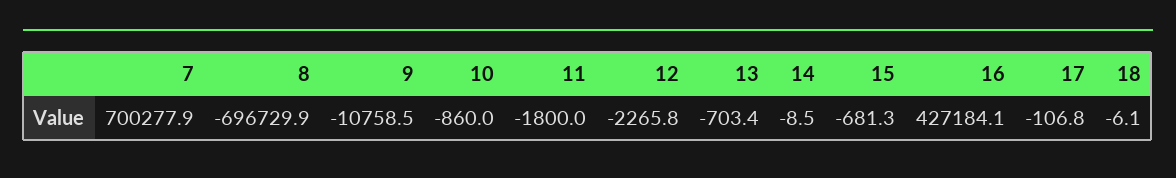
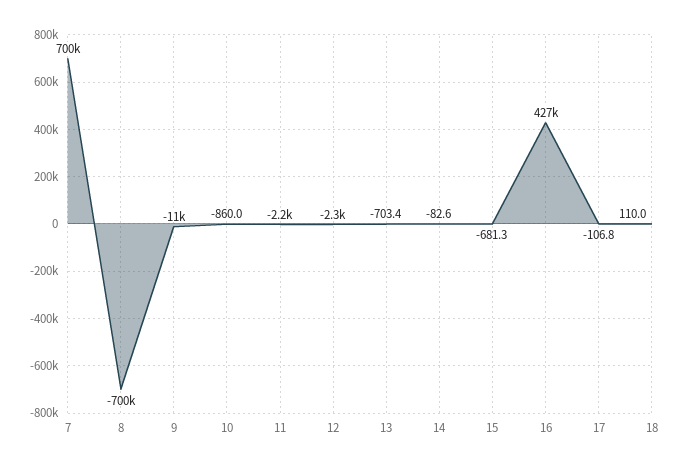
8: -696729.9 -> -700000
11: -1800 -> -2200
14: -8.5 -> -82.6
18: -6.1 -> 110

